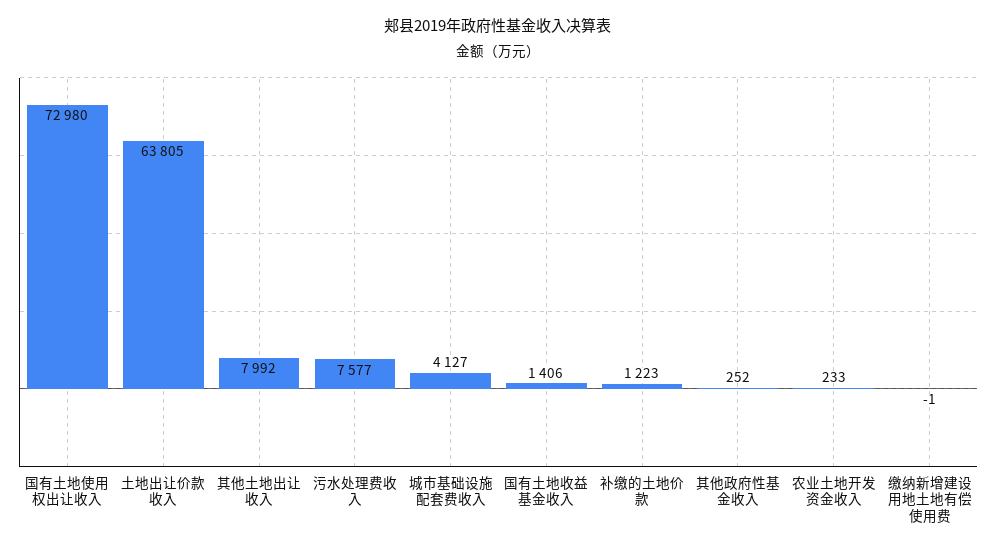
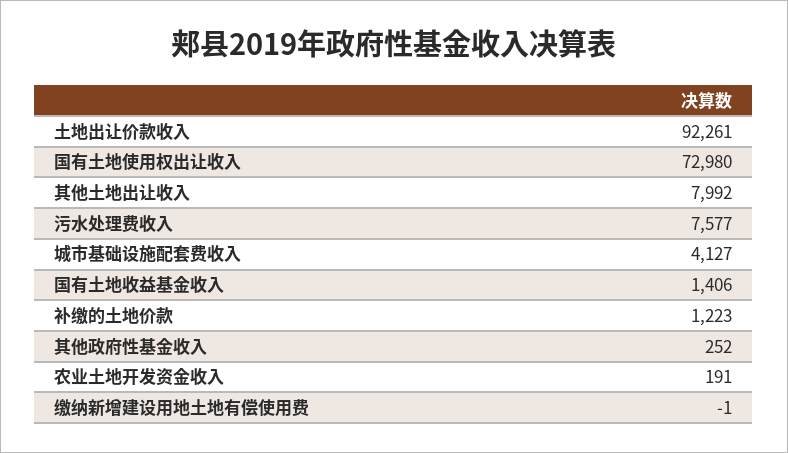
土地出让价款收入: 63805 -> 92261
农业土地开发资金收入: 233 -> 191

